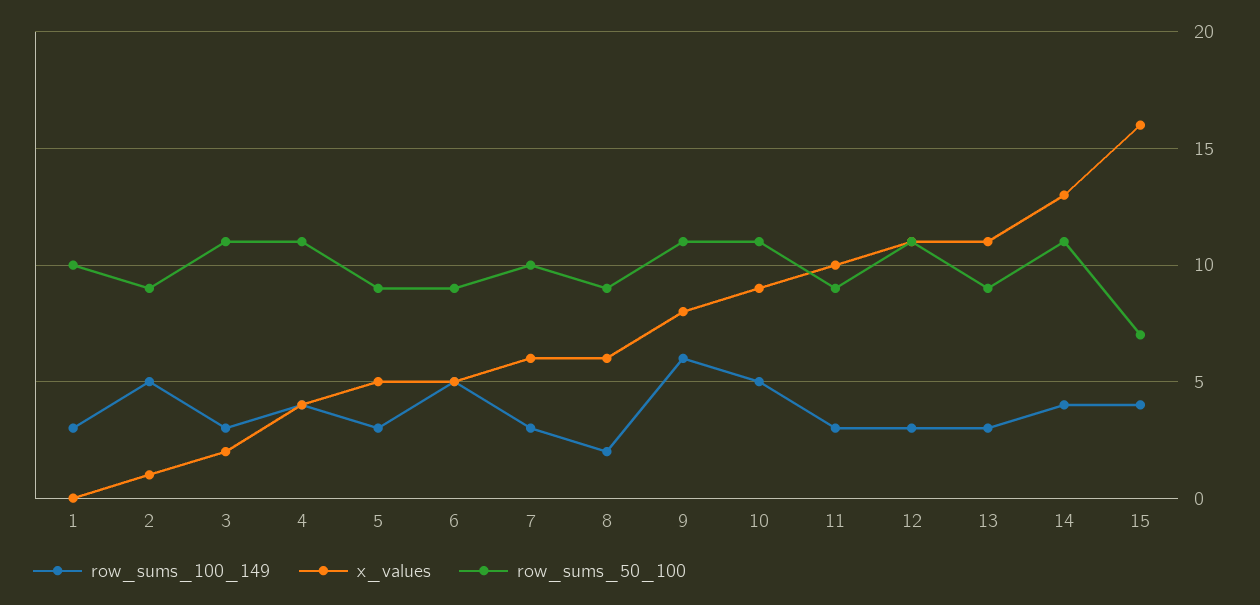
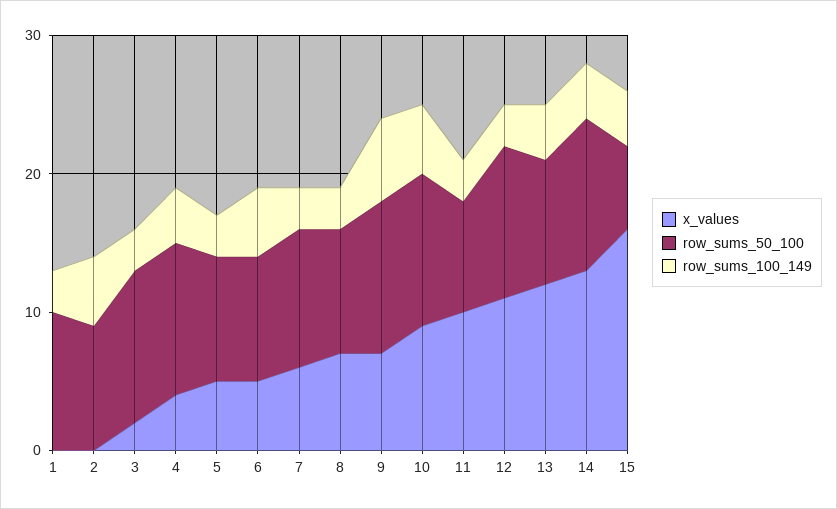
x_values, 2: 1 -> 0
row_sums_100_149, 8: 2 -> 3
x_values, 8: 6 -> 7
x_values, 9: 8 -> 7
row_sums_50_100, 11: 9 -> 8
row_sums_100_149, 13: 3 -> 4
x_values, 13: 11 -> 12
row_sums_50_100, 15: 7 -> 6

